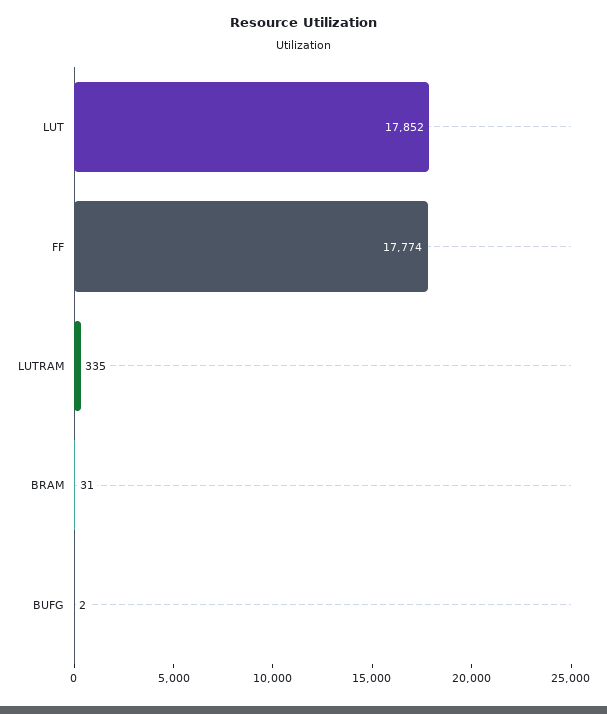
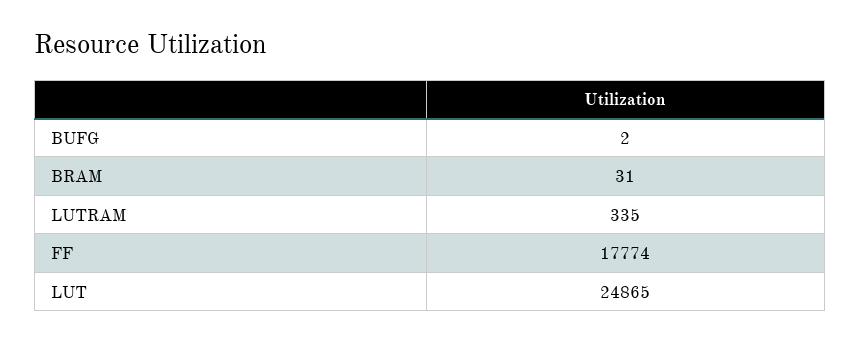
LUT: 17852 -> 24865

